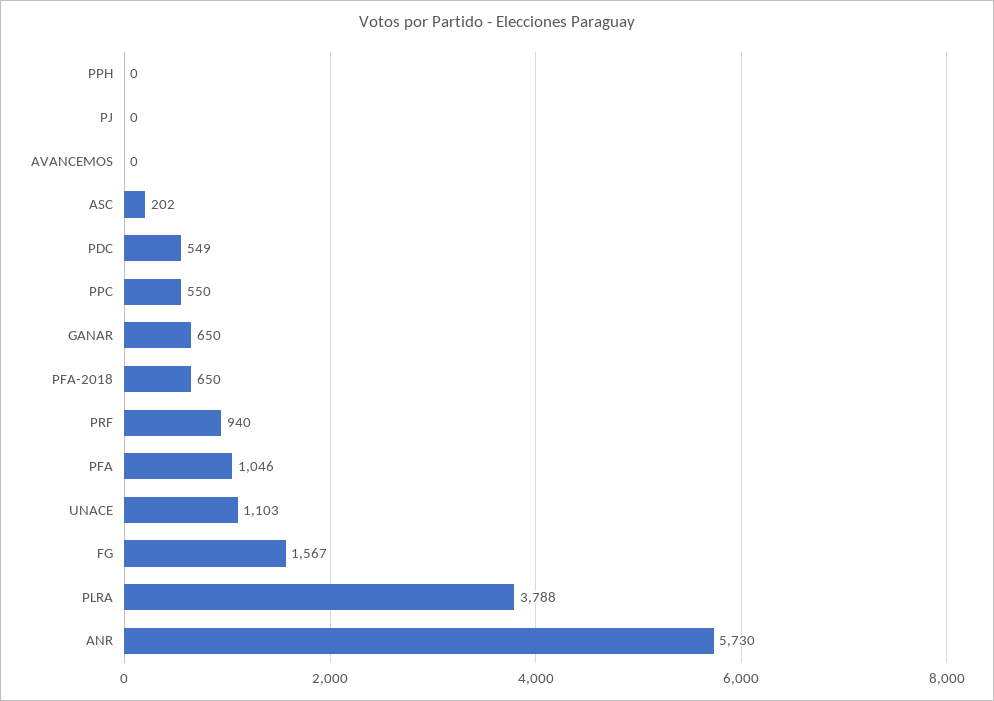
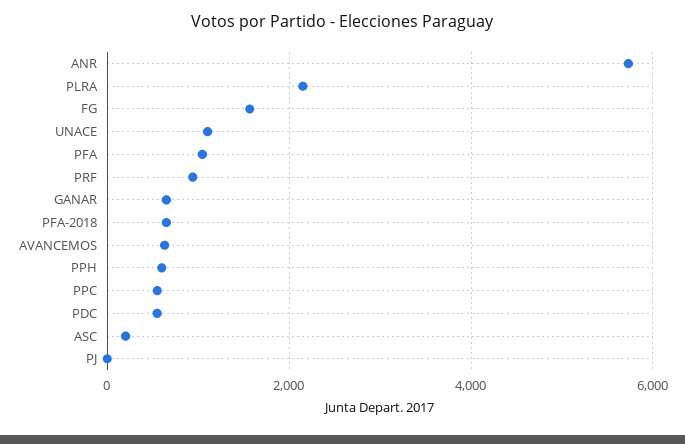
PPH: 0 -> 600
AVANCEMOS: 0 -> 600
PLRA: 3788 -> 2200

